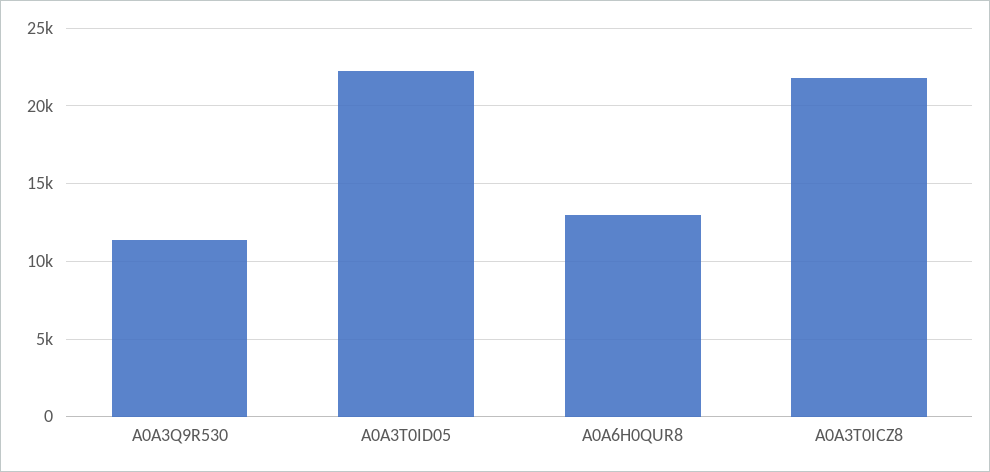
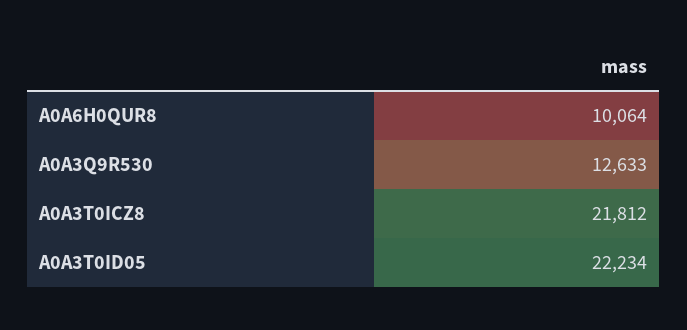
A0A3Q9R530: 11500 -> 12633
A0A6H0QUR8: 13000 -> 10064

